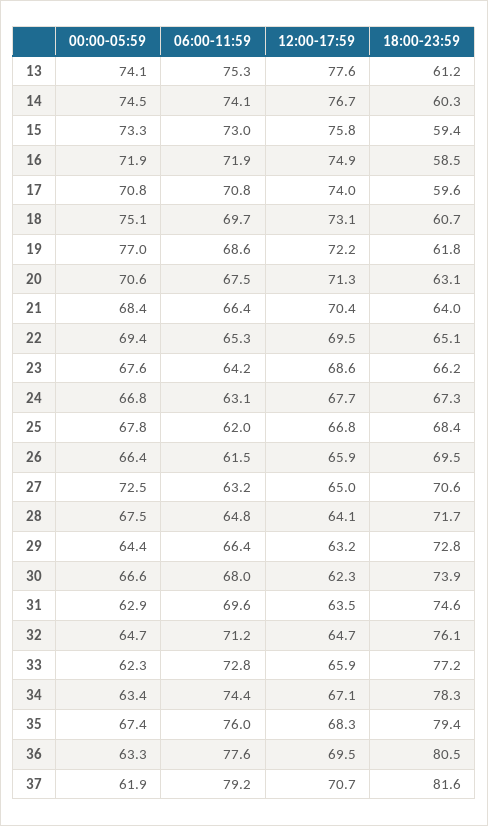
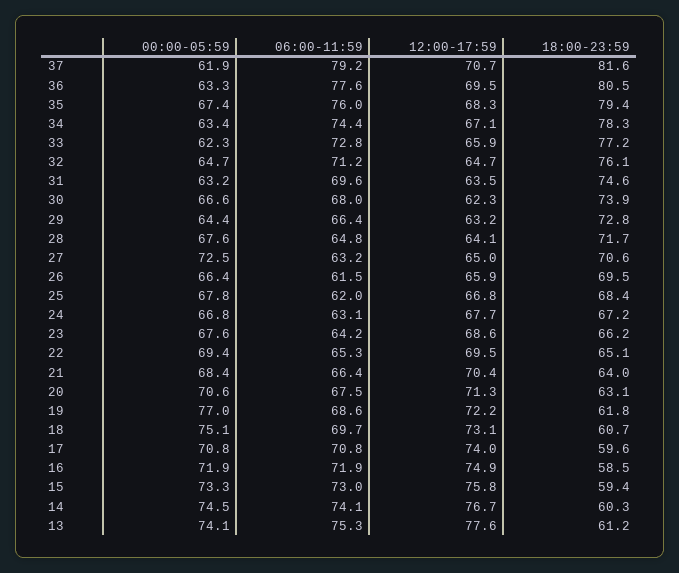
18:00-23:59, 24: 67.3 -> 67.2
00:00-05:59, 28: 67.5 -> 67.6
00:00-05:59, 31: 62.9 -> 63.2

